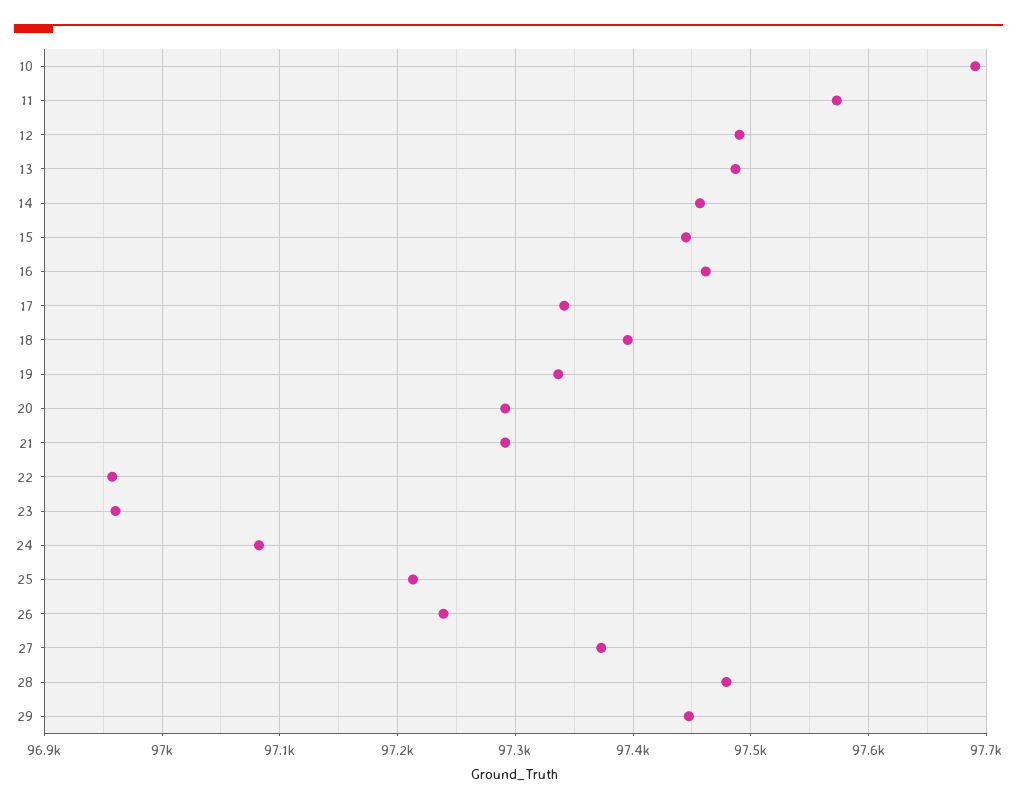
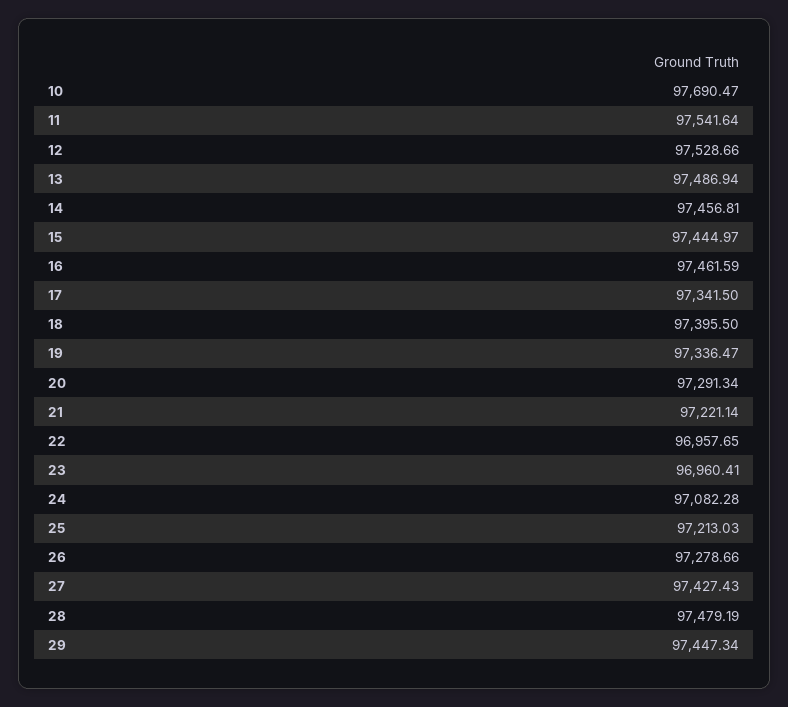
11: 97570 -> 97541.64
12: 97490 -> 97528.66
21: 97290 -> 97221.14
26: 97240 -> 97278.66
27: 97370 -> 97427.43

